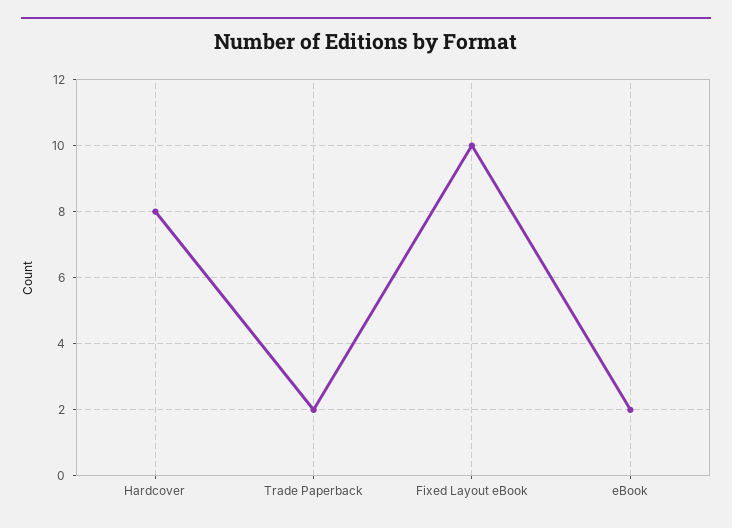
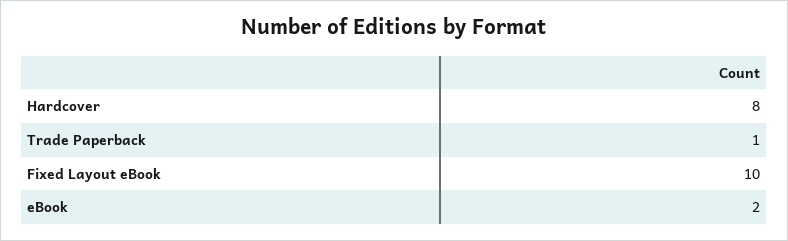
Trade Paperback: 2 -> 1

